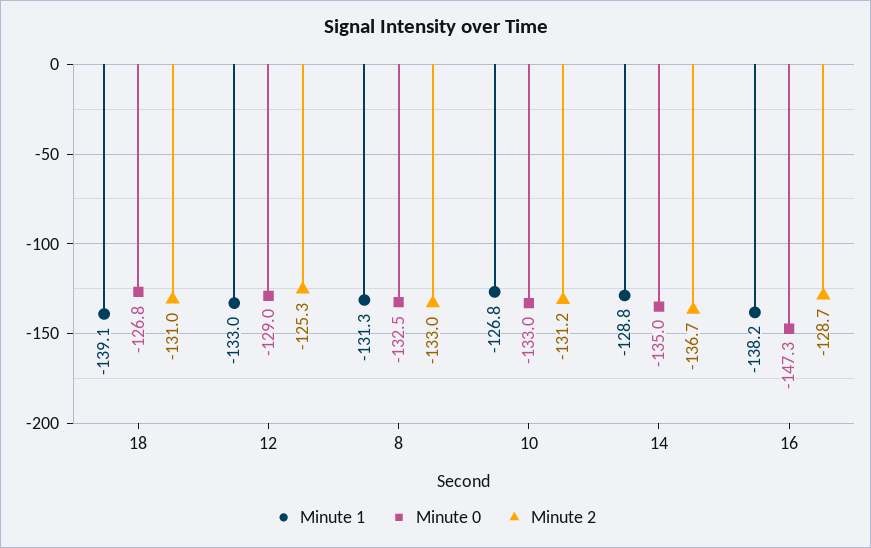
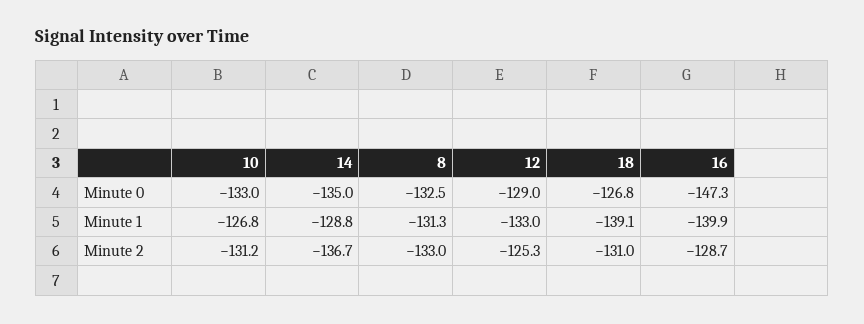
Minute 1, 16: -138.2 -> -139.9

